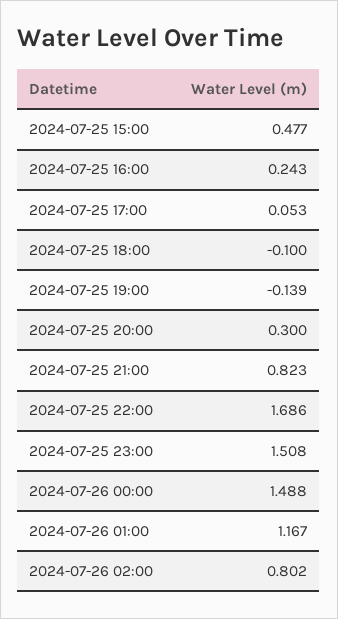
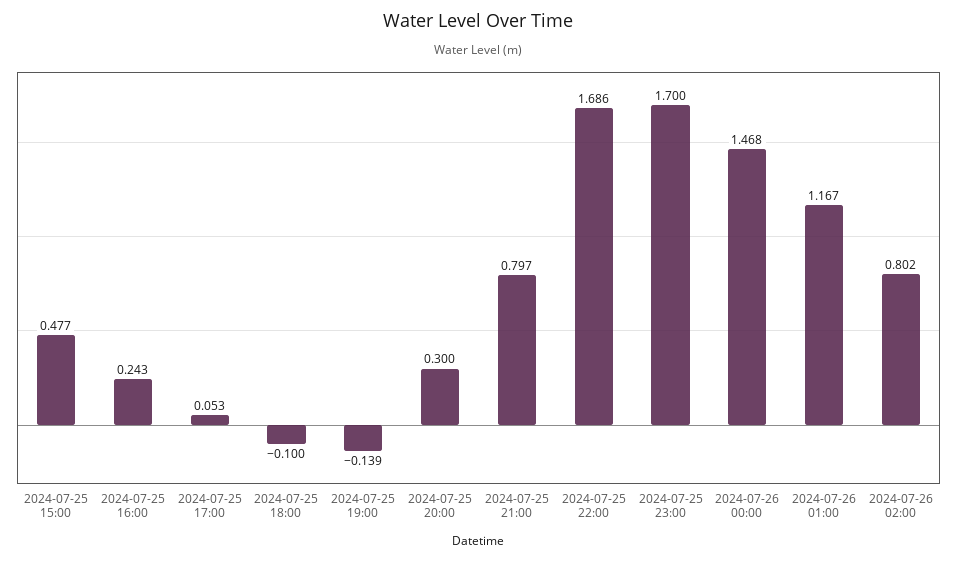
2024-07-25 21:00: 0.823 -> 0.797
2024-07-25 23:00: 1.508 -> 1.7
2024-07-26 00:00: 1.488 -> 1.468

